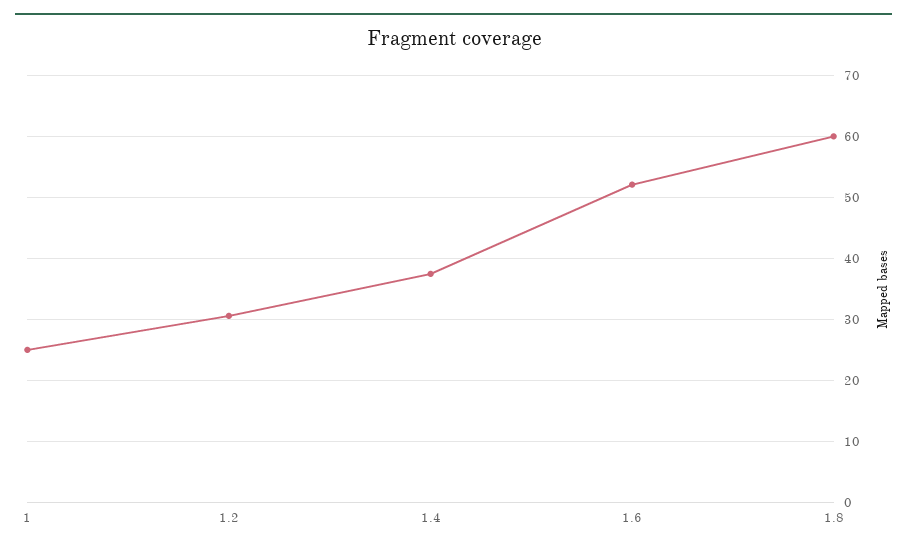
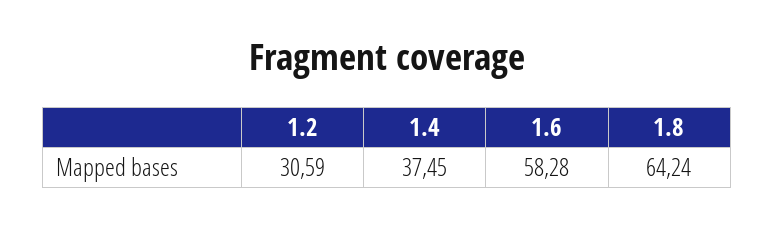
1: 25 -> none
1.6: 52 -> 58.28
1.8: 60 -> 64.24

